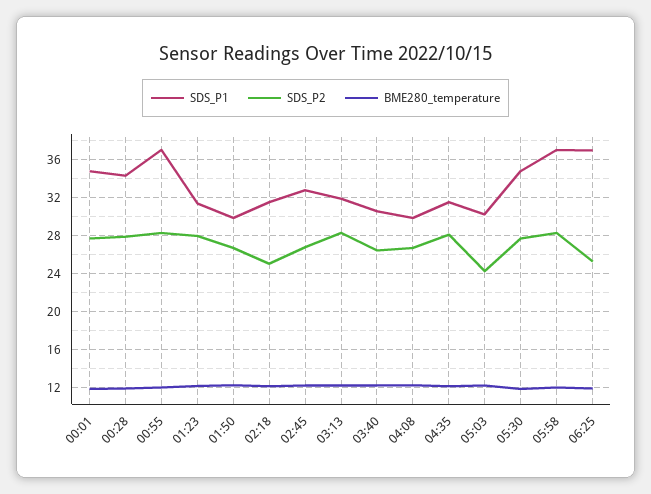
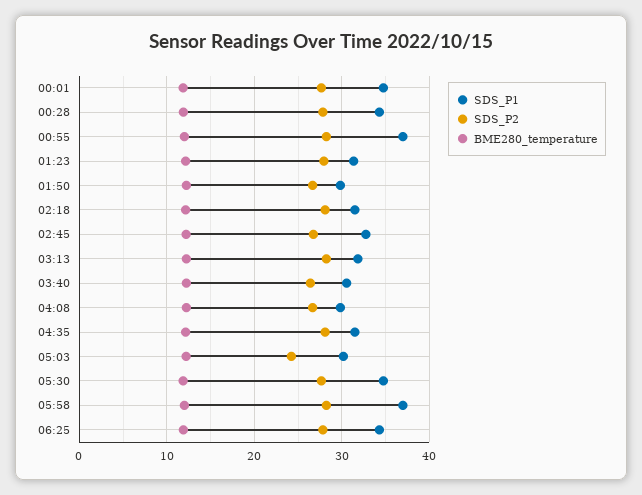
SDS_P2, 02:18: 25 -> 28
SDS_P1, 06:25: 37 -> 34
SDS_P2, 06:25: 25 -> 28

